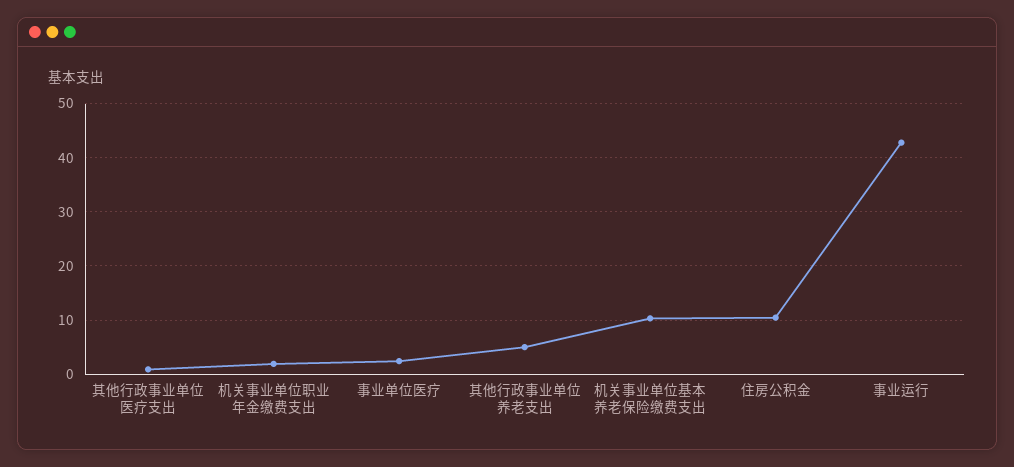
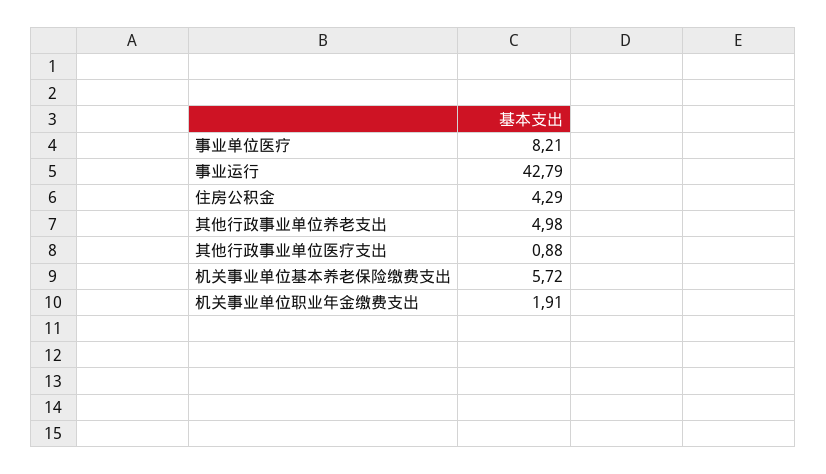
事业单位医疗: 2 -> 8.21
机关事业单位基本养老保险缴费支出: 10 -> 5.72
住房公积金: 10 -> 4.29

